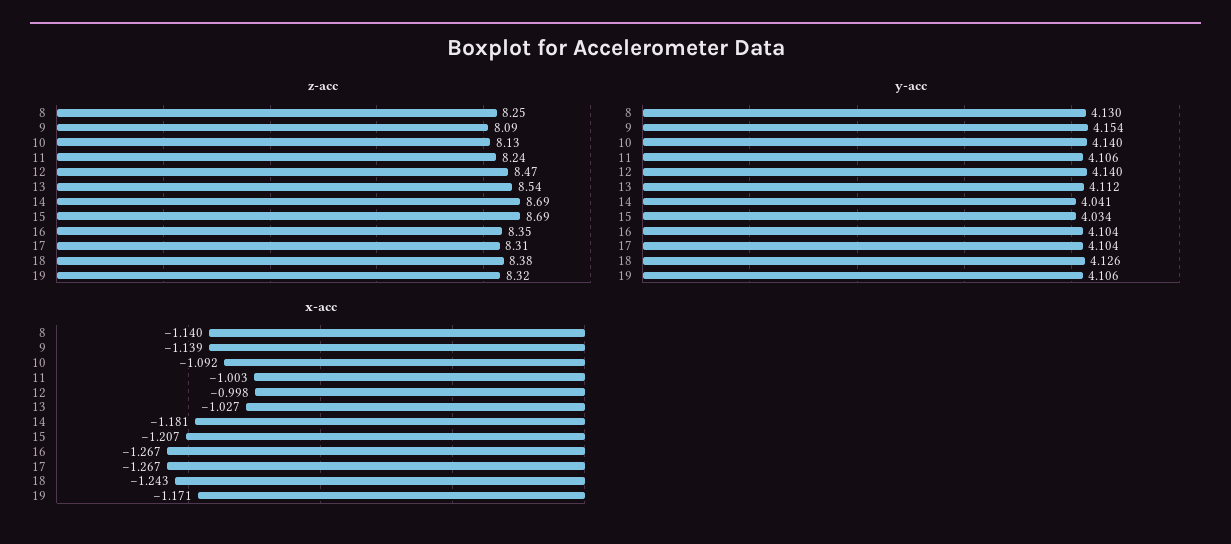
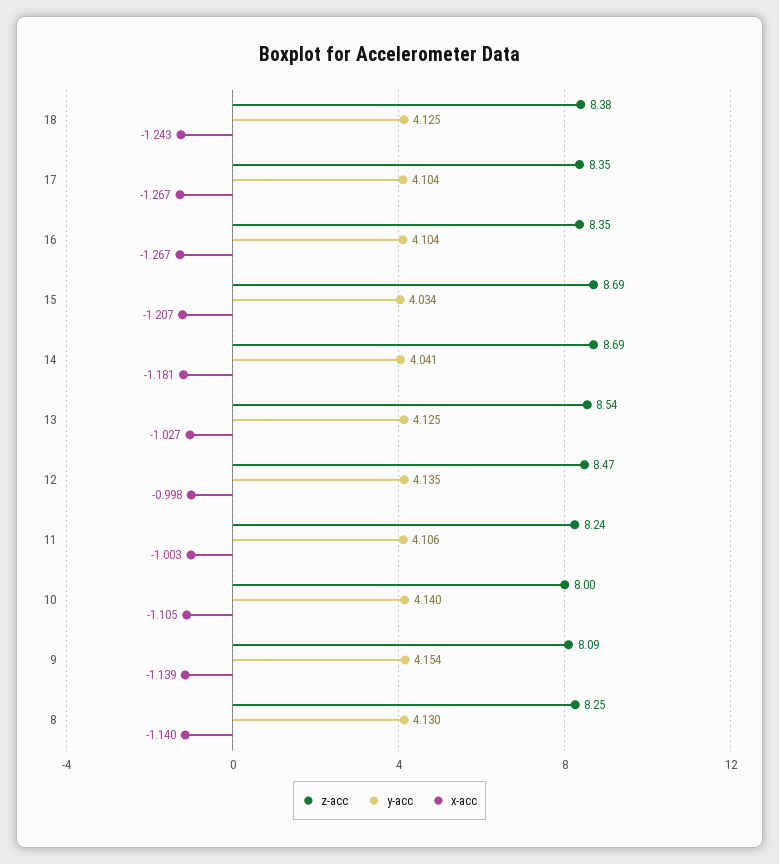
z-acc, 10: 8.13 -> 8
z-acc, 17: 8.31 -> 8.35
z-acc, 19: 8.32 -> none
y-acc, 12: 4.14 -> 4.135
y-acc, 13: 4.112 -> 4.125
y-acc, 18: 4.126 -> 4.125
y-acc, 19: 4.106 -> none
x-acc, 10: -1.092 -> -1.105
x-acc, 19: -1.171 -> none

